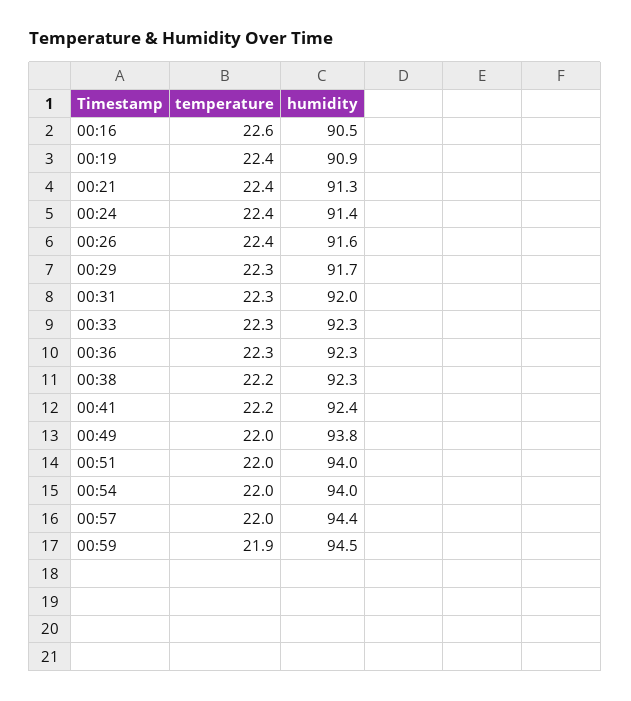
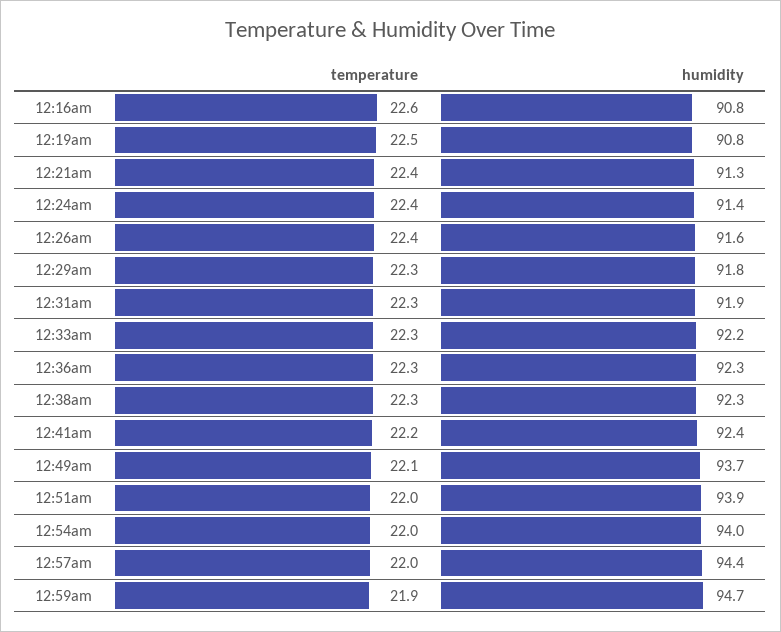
humidity, 00:16: 90.5 -> 90.8
temperature, 00:19: 22.4 -> 22.5
humidity, 00:19: 90.9 -> 90.8
humidity, 00:29: 91.7 -> 91.8
humidity, 00:31: 92 -> 91.9
humidity, 00:33: 92.3 -> 92.2
temperature, 00:38: 22.2 -> 22.3
temperature, 00:49: 22 -> 22.1
humidity, 00:49: 93.8 -> 93.7
humidity, 00:51: 94 -> 93.9
humidity, 00:59: 94.5 -> 94.7

